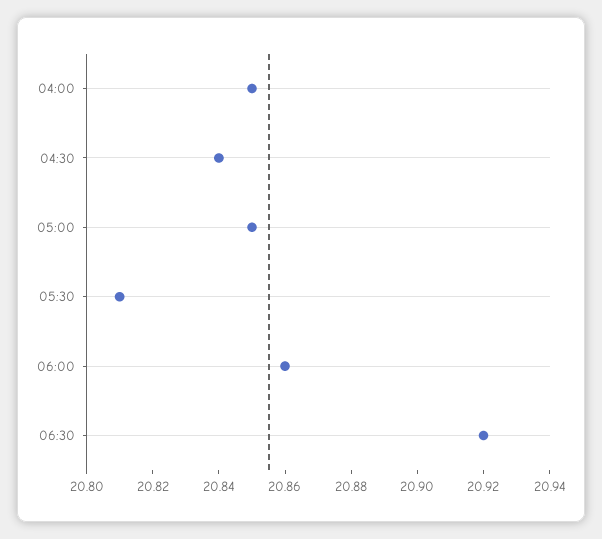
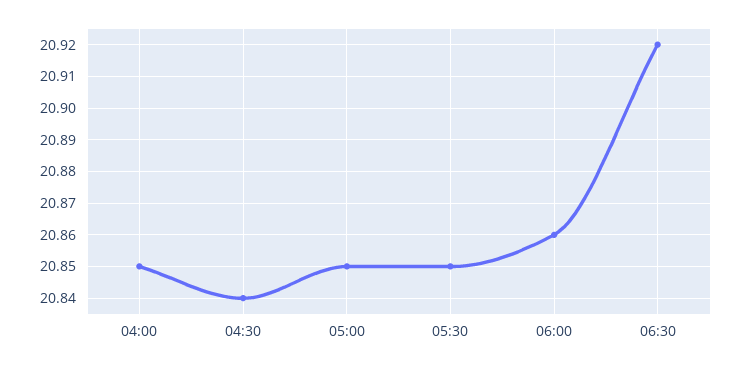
05:30: 20.81 -> 20.85

